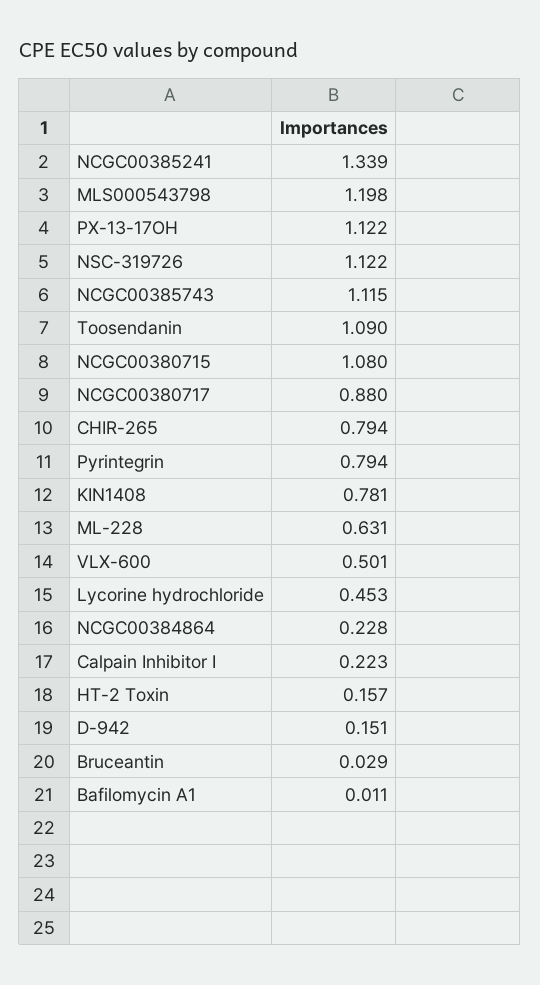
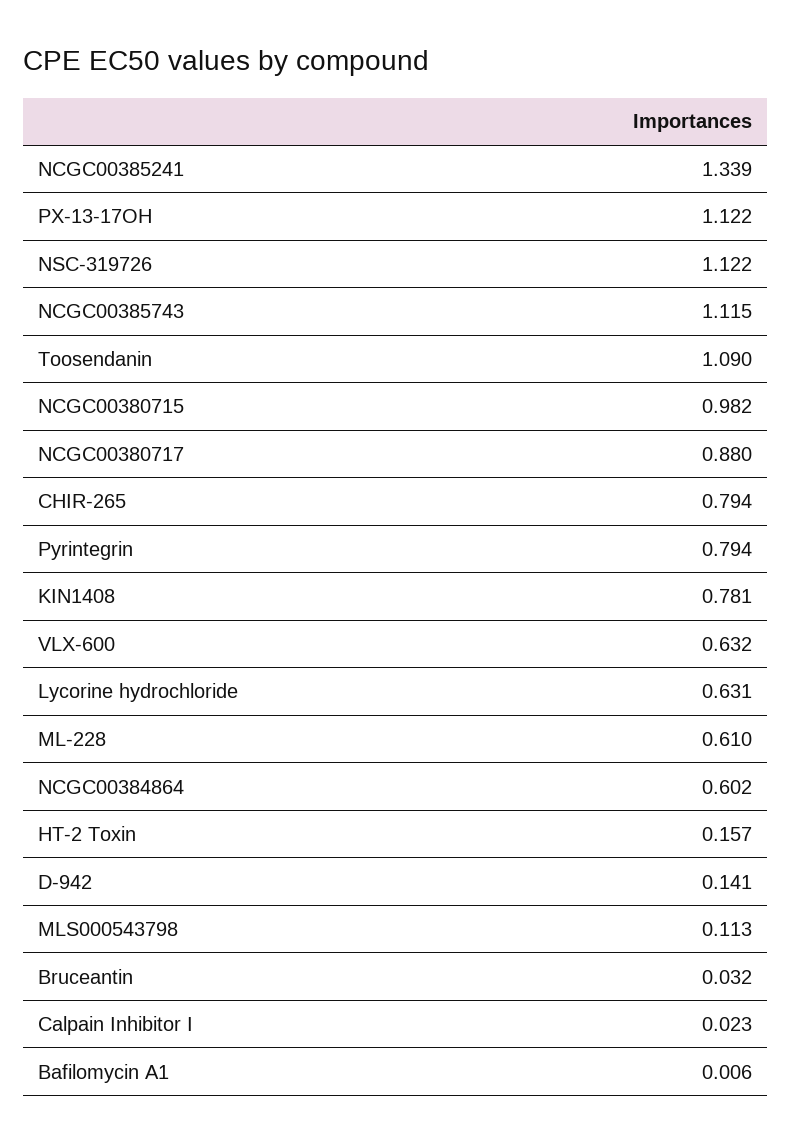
MLS000543798: 1.198 -> 0.113
NCGC00380715: 1.08 -> 0.982
ML-228: 0.631 -> 0.61
VLX-600: 0.501 -> 0.632
Lycorine hydrochloride: 0.453 -> 0.631
NCGC00384864: 0.228 -> 0.602
Calpain Inhibitor I: 0.223 -> 0.023
D-942: 0.151 -> 0.141
Bruceantin: 0.029 -> 0.032
Bafilomycin A1: 0.011 -> 0.006

